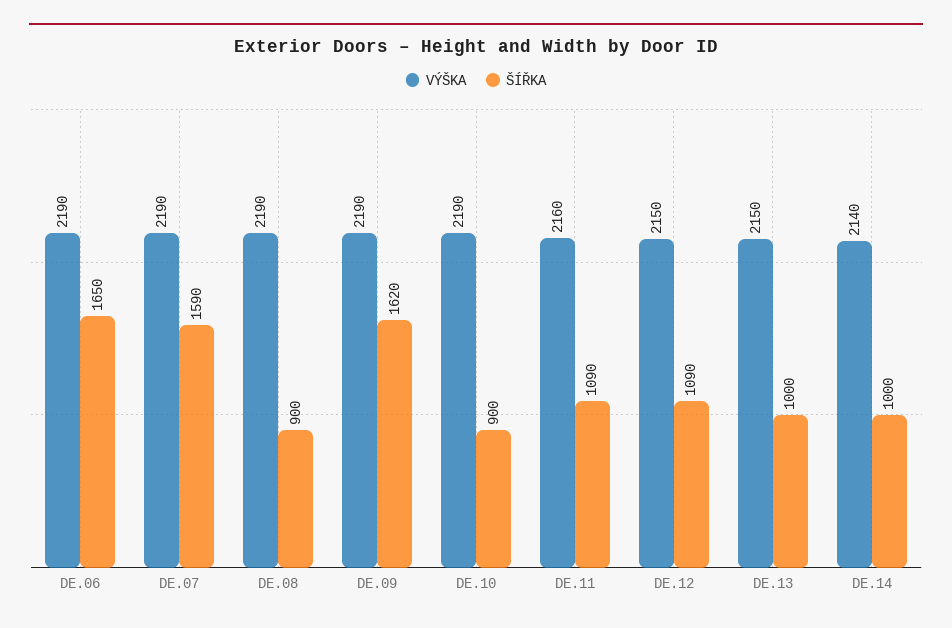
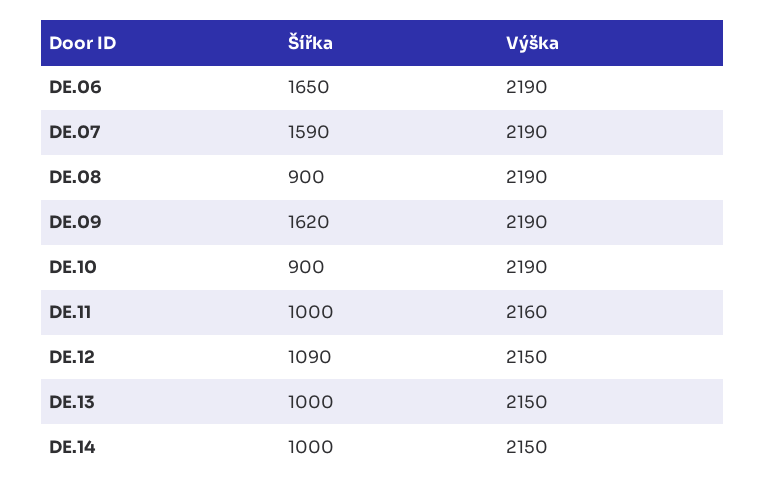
ŠÍŘKA, DE.11: 1090 -> 1000
VÝŠKA, DE.14: 2140 -> 2150

